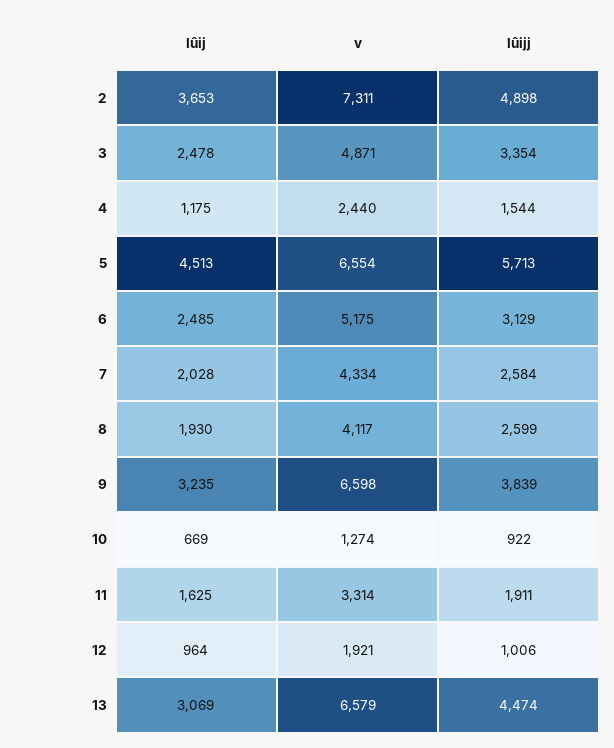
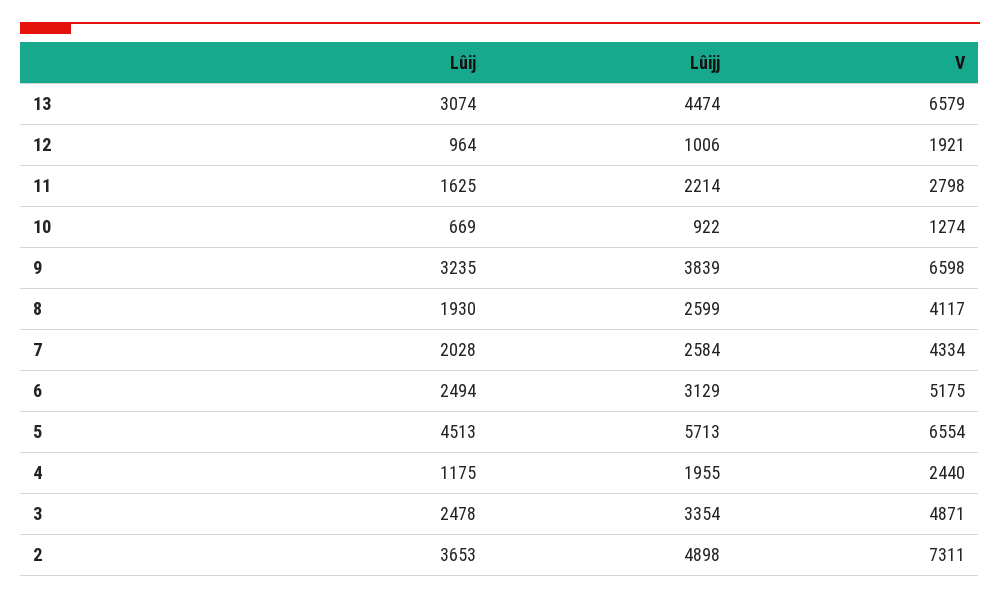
lûijj, 4: 1544 -> 1955
lûij, 6: 2485 -> 2494
v, 11: 3314 -> 2798
lûijj, 11: 1911 -> 2214
lûij, 13: 3069 -> 3074

